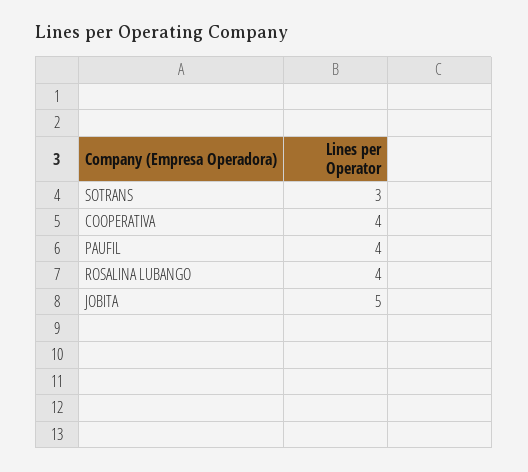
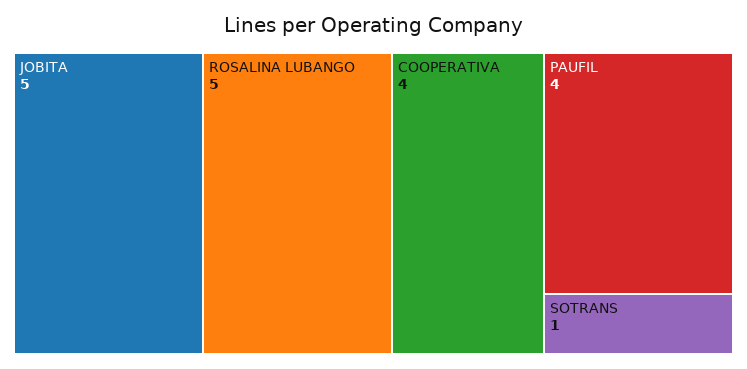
SOTRANS: 3 -> 1
ROSALINA LUBANGO: 4 -> 5

